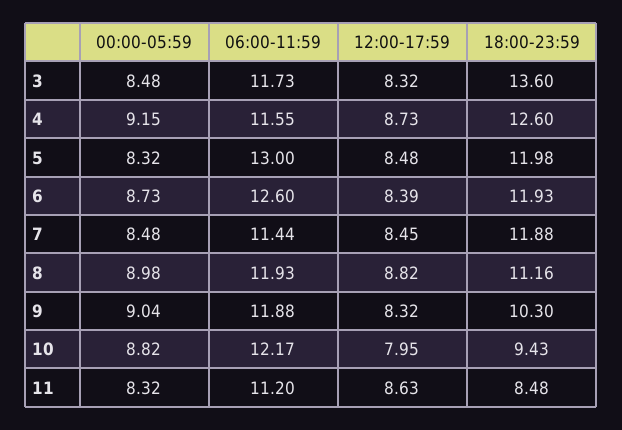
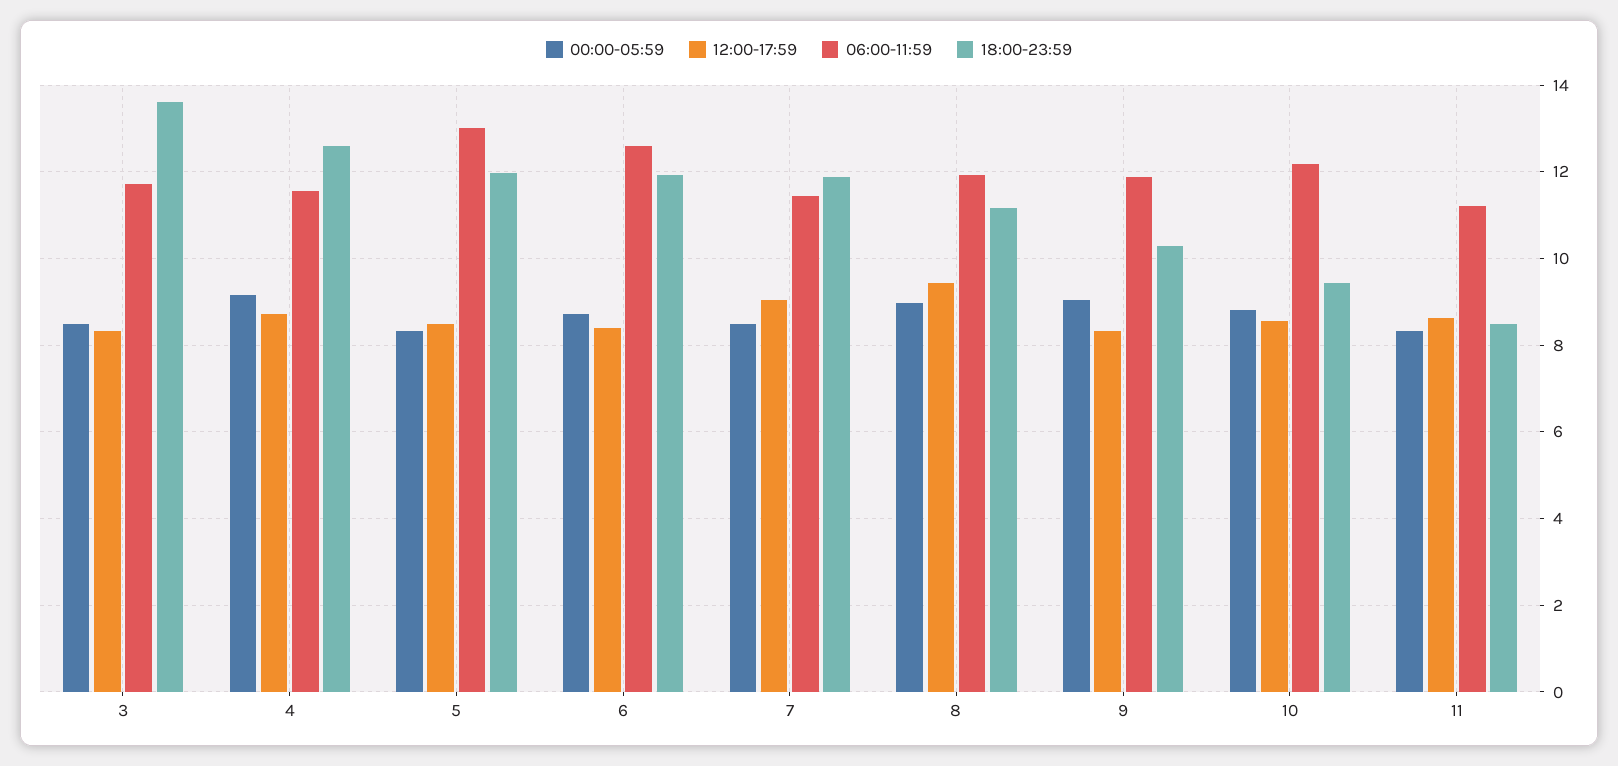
12:00-17:59, 7: 8.45 -> 9
12:00-17:59, 8: 8.82 -> 9.4
12:00-17:59, 10: 7.95 -> 8.6

